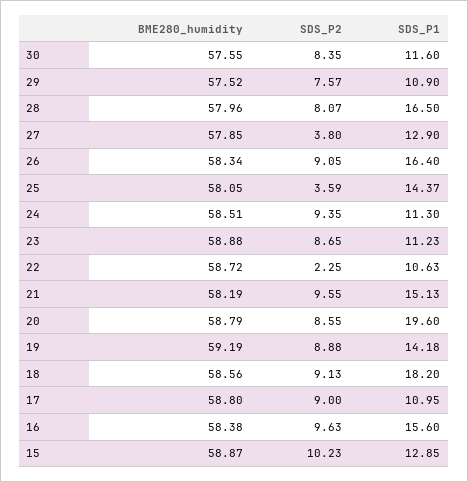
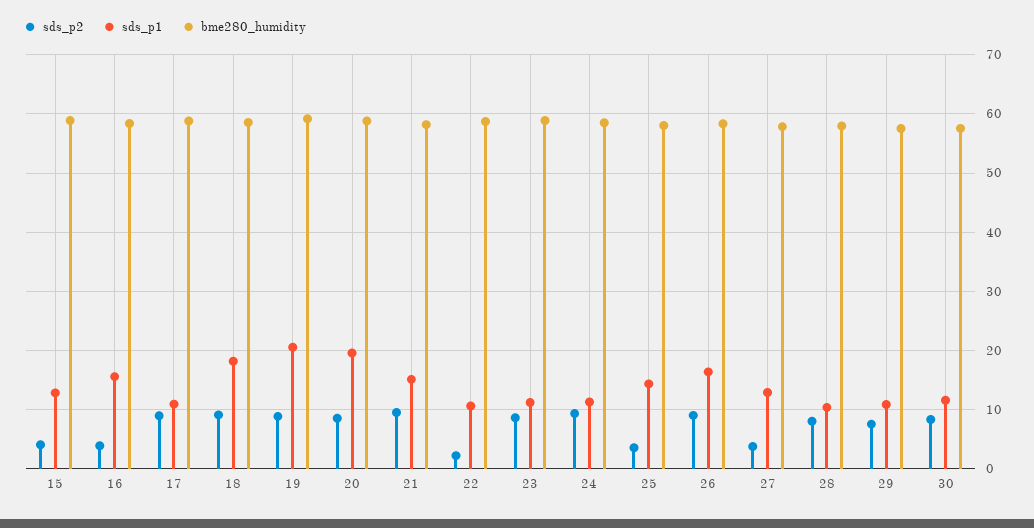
SDS_P1, 28: 16.5 -> 10
SDS_P1, 19: 14.18 -> 20
SDS_P2, 16: 9.63 -> 4
SDS_P2, 15: 10.23 -> 4

